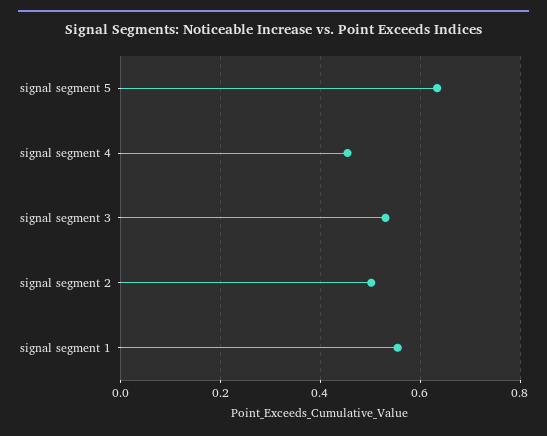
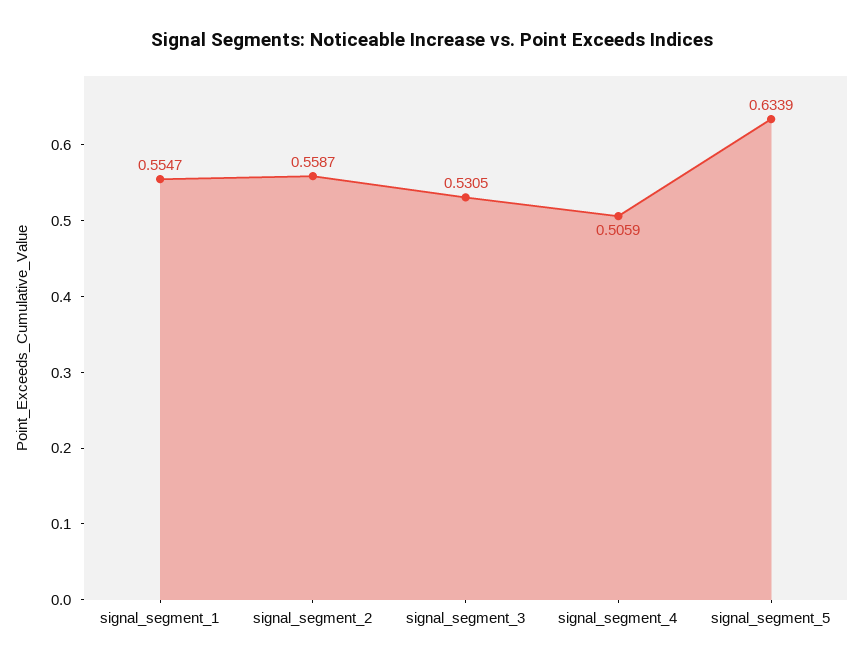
signal segment 4: 0.46 -> 0.5059
signal segment 2: 0.5 -> 0.5587

